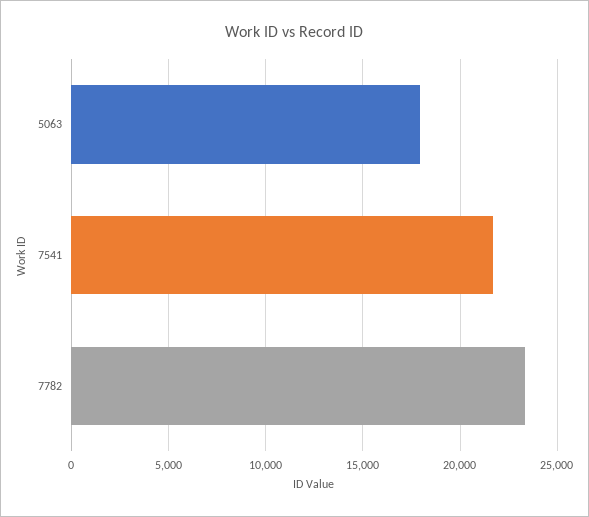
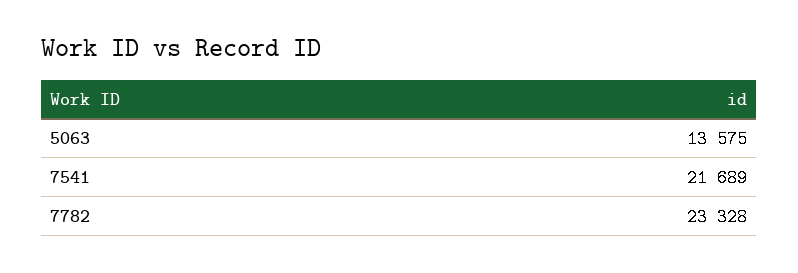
5063: 18000 -> 13575

